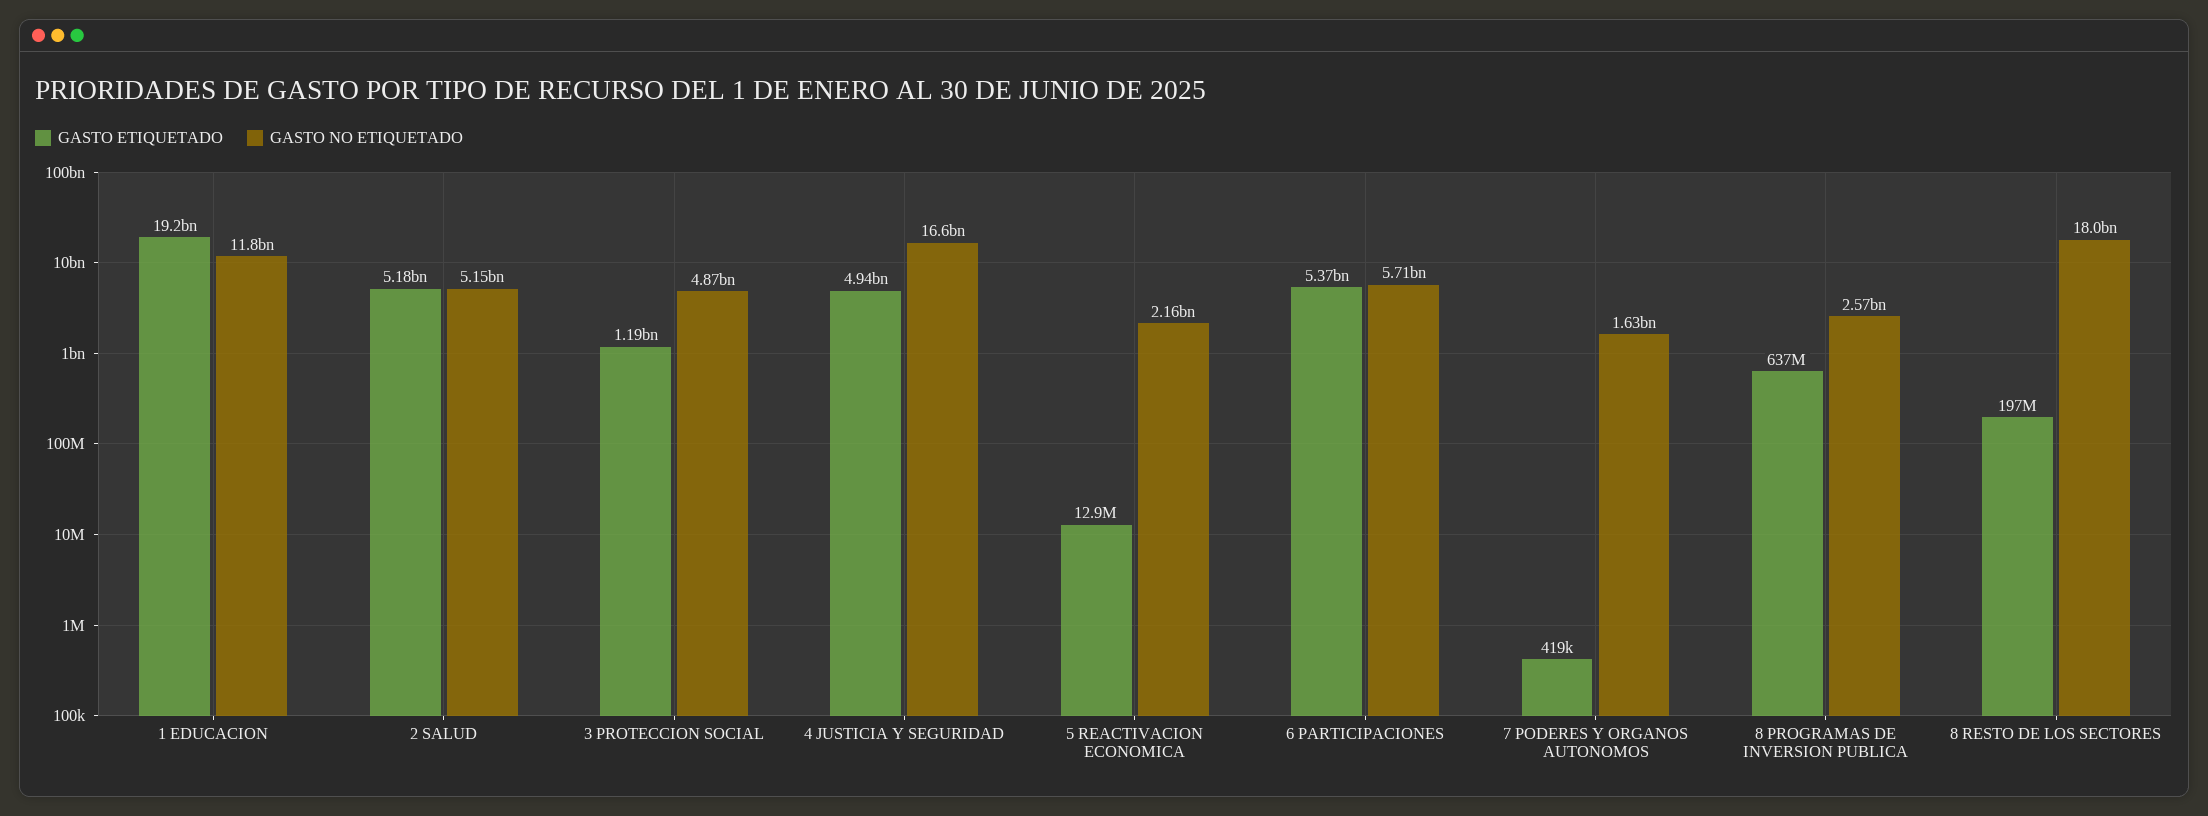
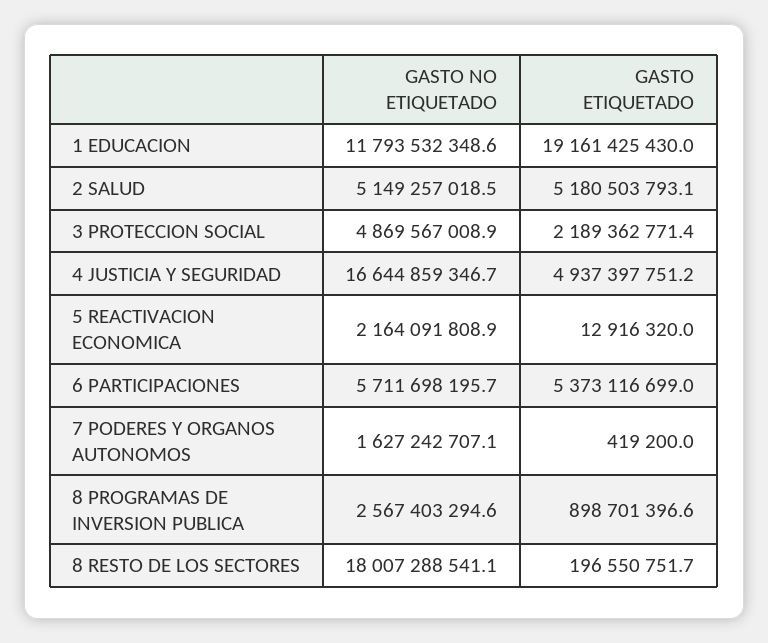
GASTO ETIQUETADO, 3 PROTECCION SOCIAL: 1190000000 -> 2189362771.4
GASTO ETIQUETADO, 8 PROGRAMAS DE INVERSION PUBLICA: 637000000 -> 898701396.6

